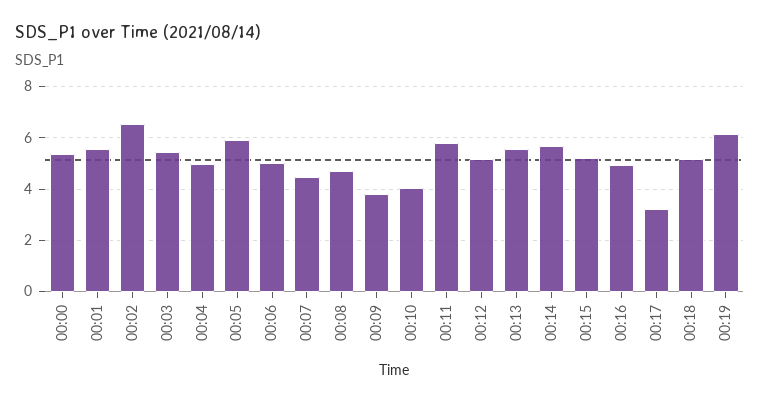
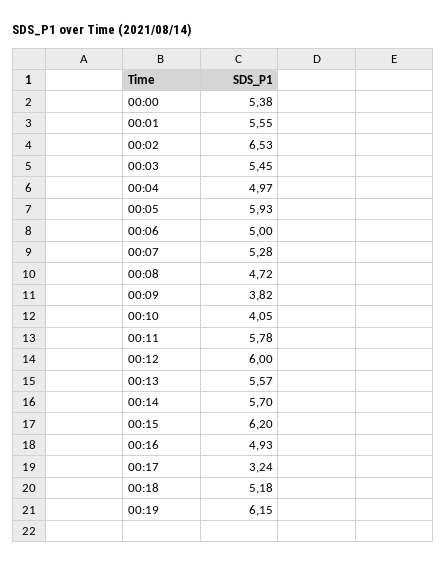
00:07: 4.5 -> 5.28
00:12: 5.25 -> 6
00:15: 5.25 -> 6.2

